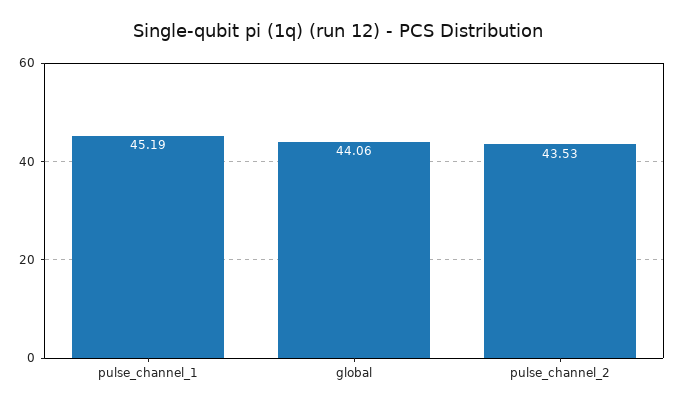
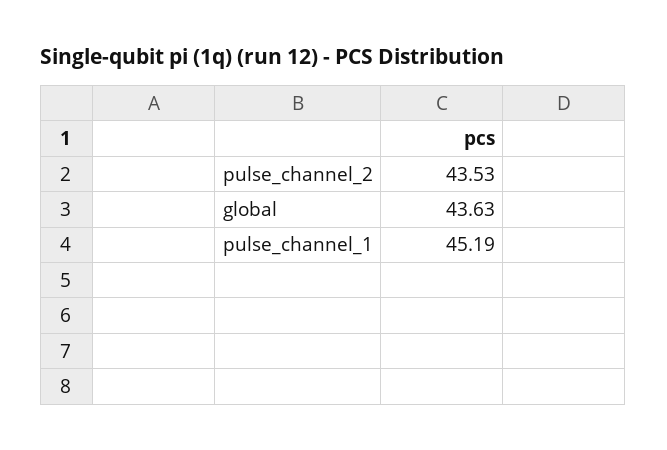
global: 44.06 -> 43.63

